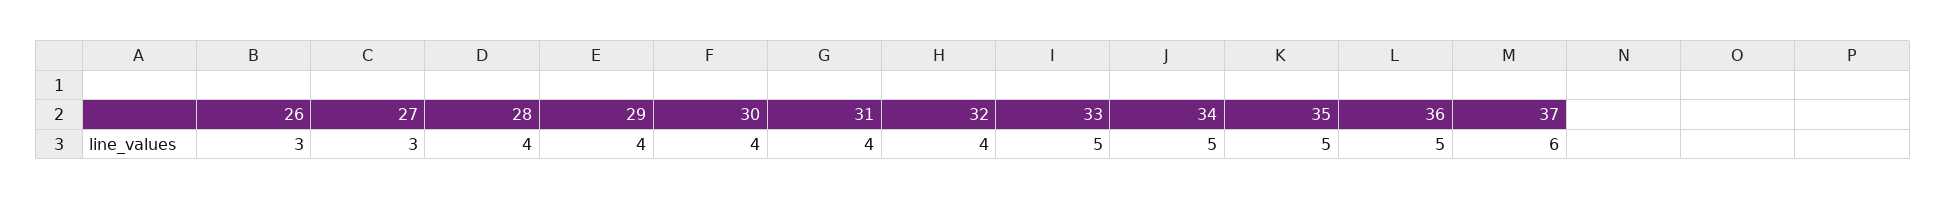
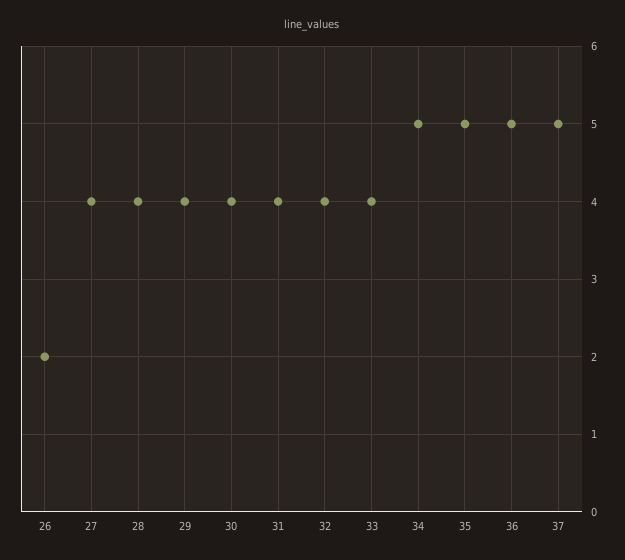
26: 3 -> 2
27: 3 -> 4
33: 5 -> 4
37: 6 -> 5

